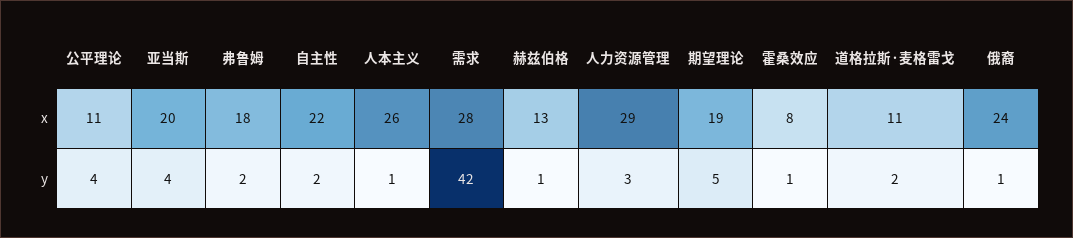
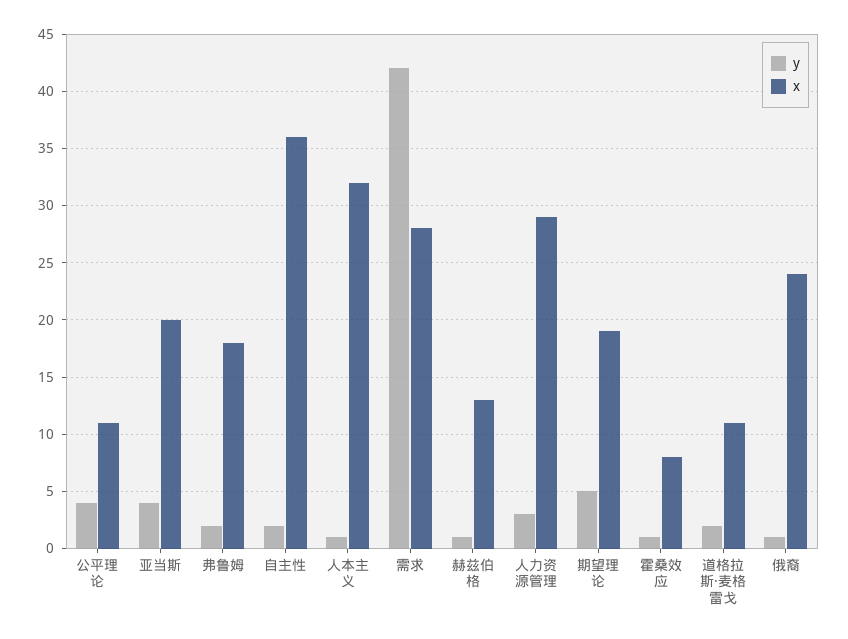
x, 自主性: 22 -> 36
x, 人本主义: 26 -> 32

